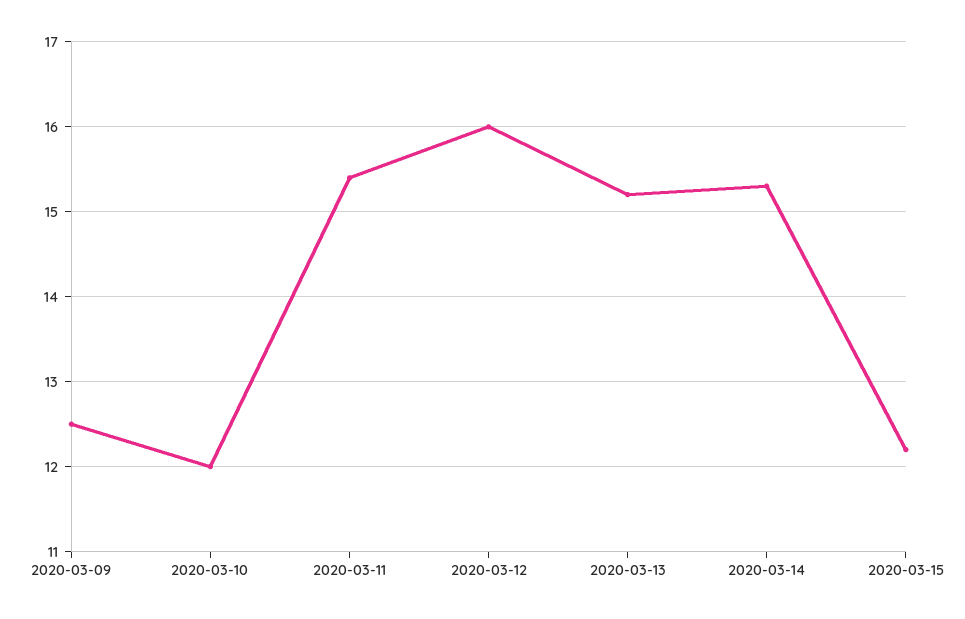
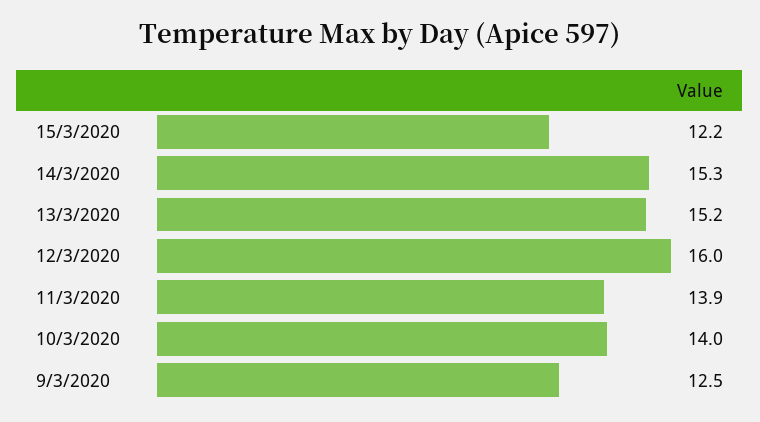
2020-03-10: 12 -> 14
2020-03-11: 15.4 -> 13.9

